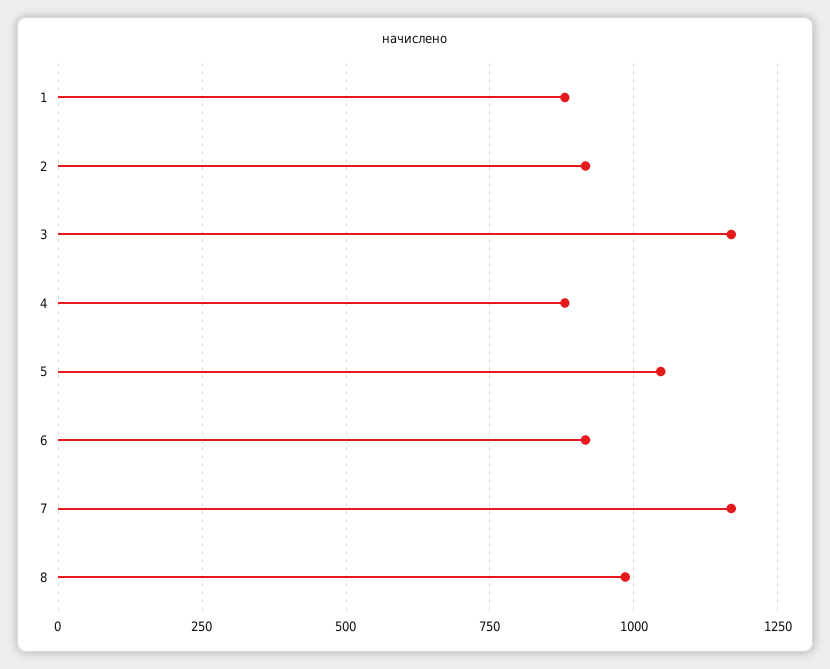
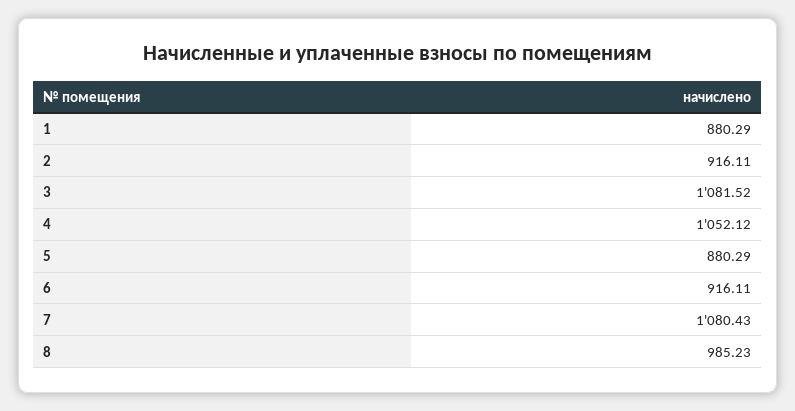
3: 1175 -> 1081.52
4: 875 -> 1052.12
5: 1050 -> 880.29
7: 1175 -> 1080.43

